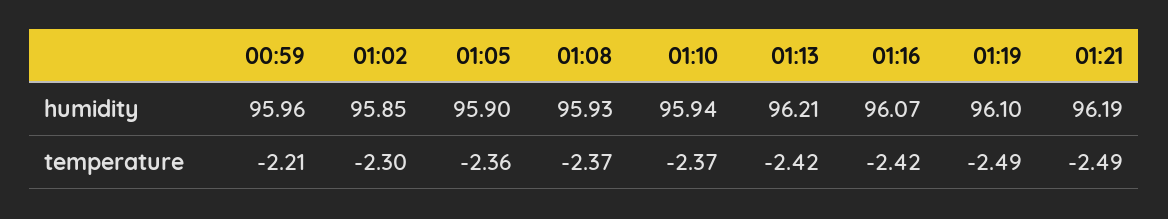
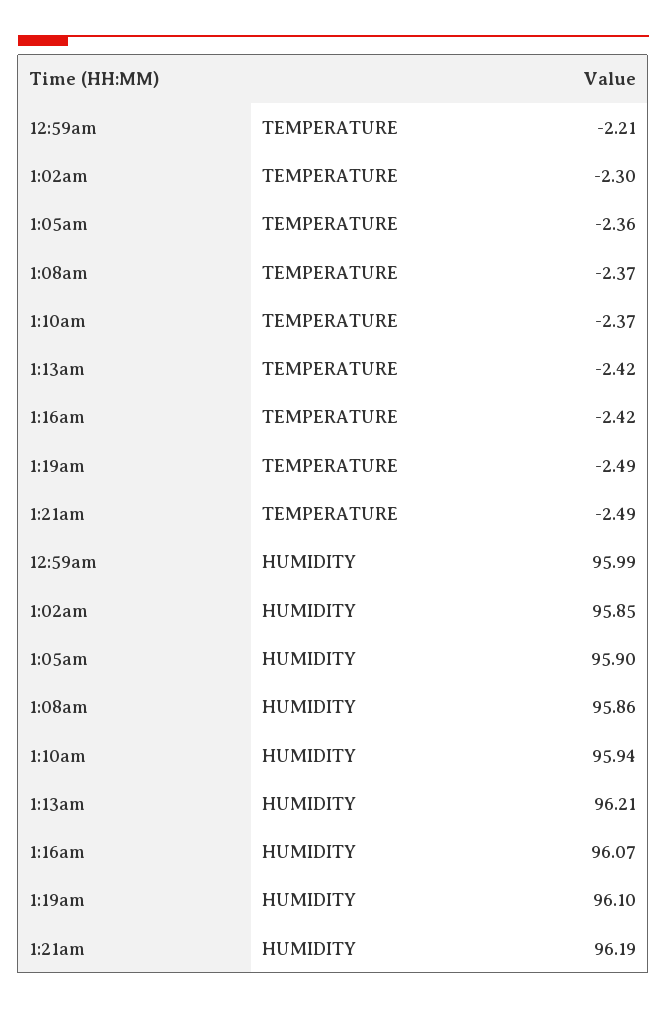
00:59, humidity: 95.96 -> 95.99
01:08, humidity: 95.93 -> 95.86

